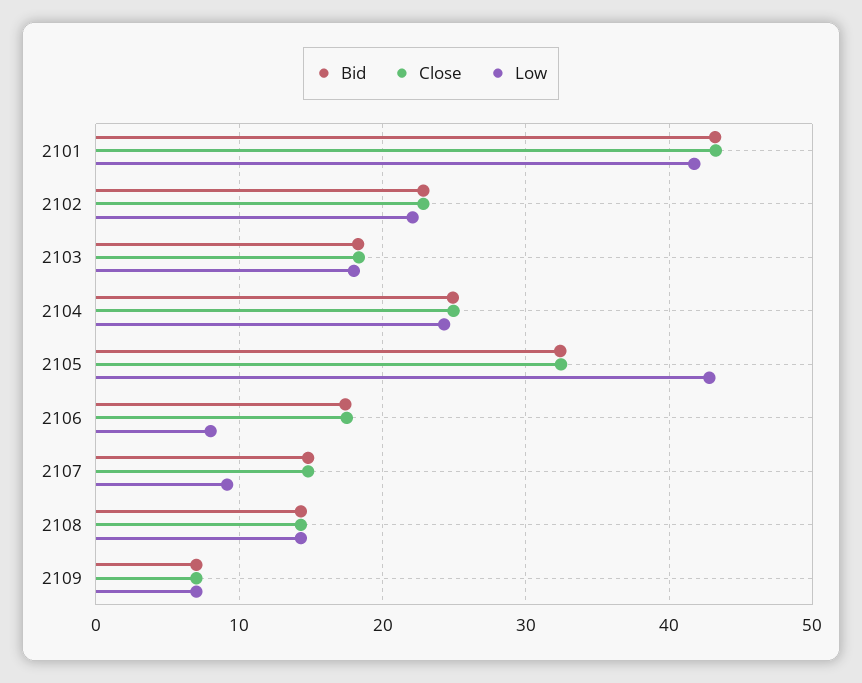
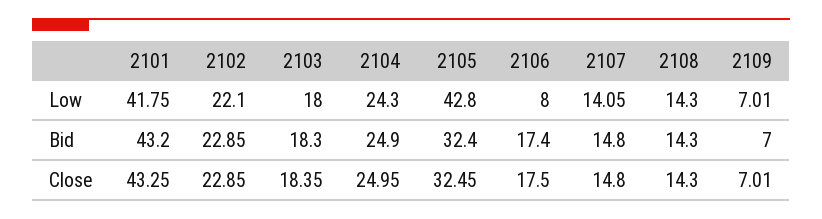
Low, 2107: 9 -> 14.05

